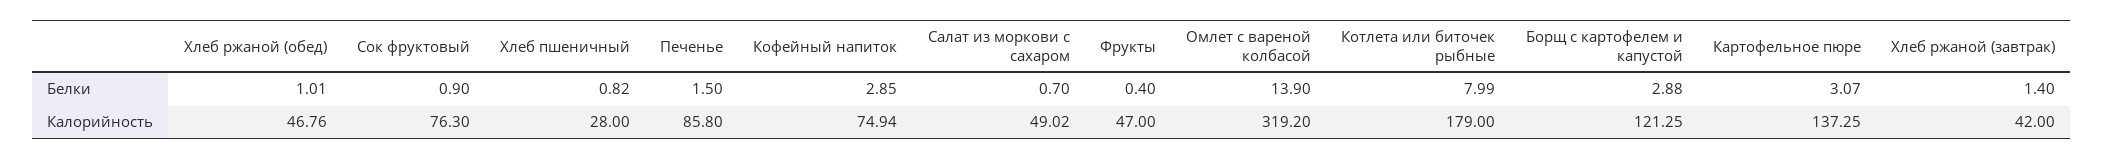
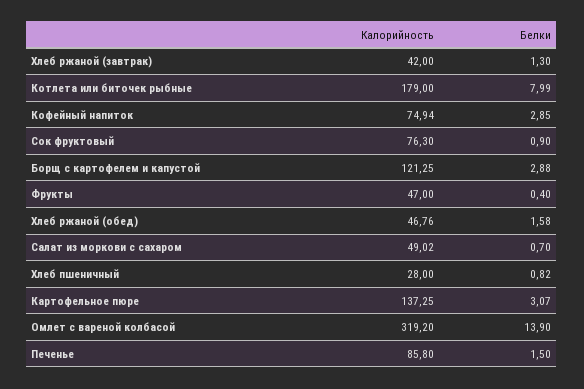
Хлеб ржаной (обед), Белки: 1.01 -> 1.58
Хлеб ржаной (завтрак), Белки: 1.4 -> 1.3

